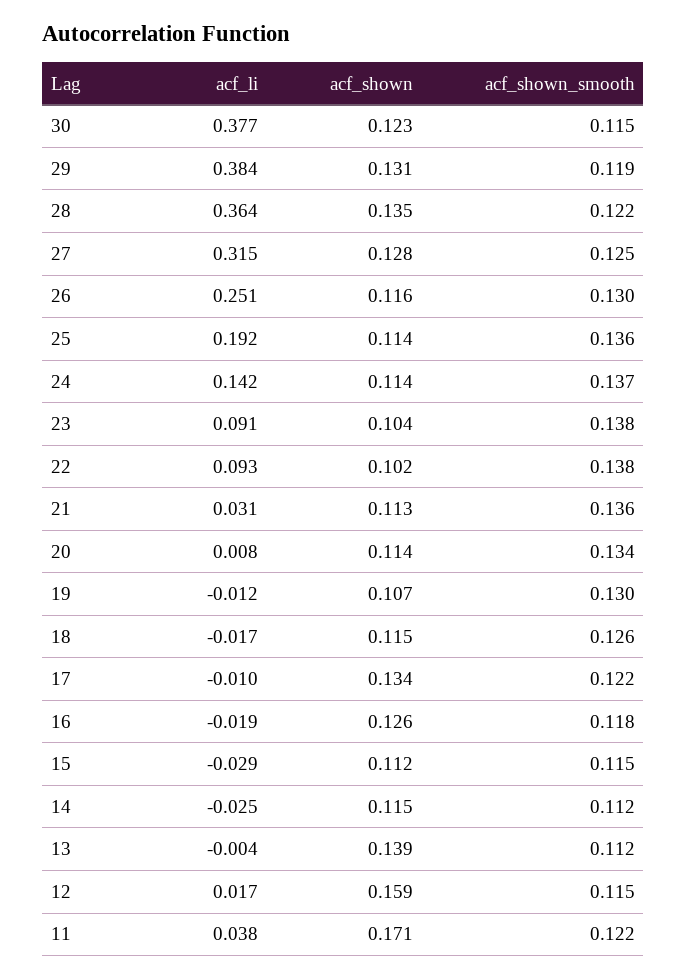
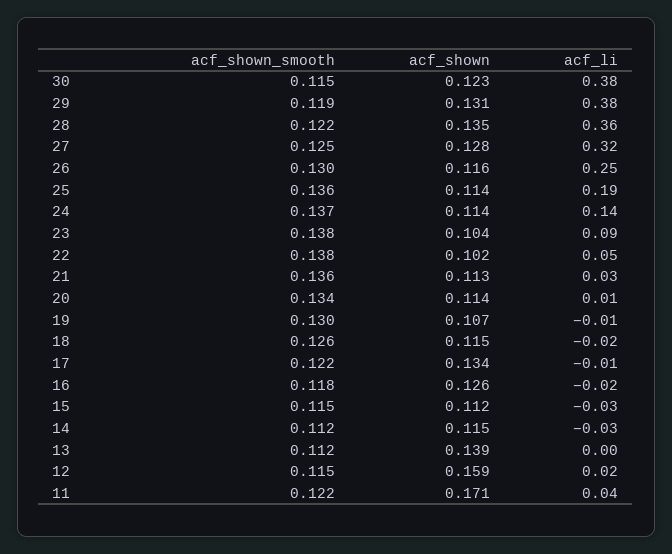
acf_li, 22: 0.093 -> 0.05

